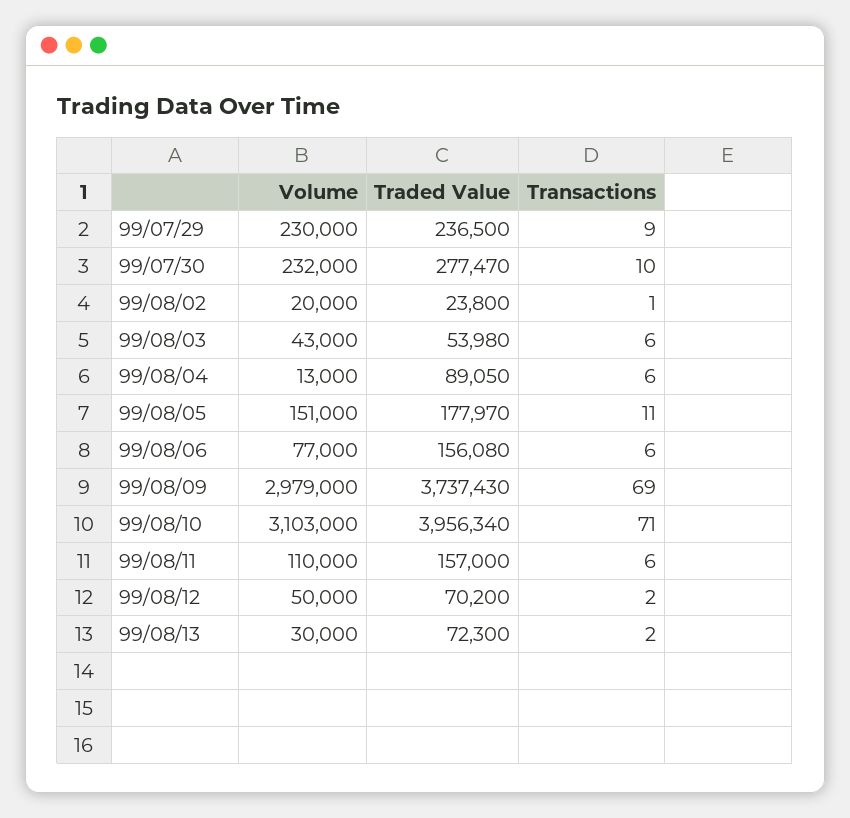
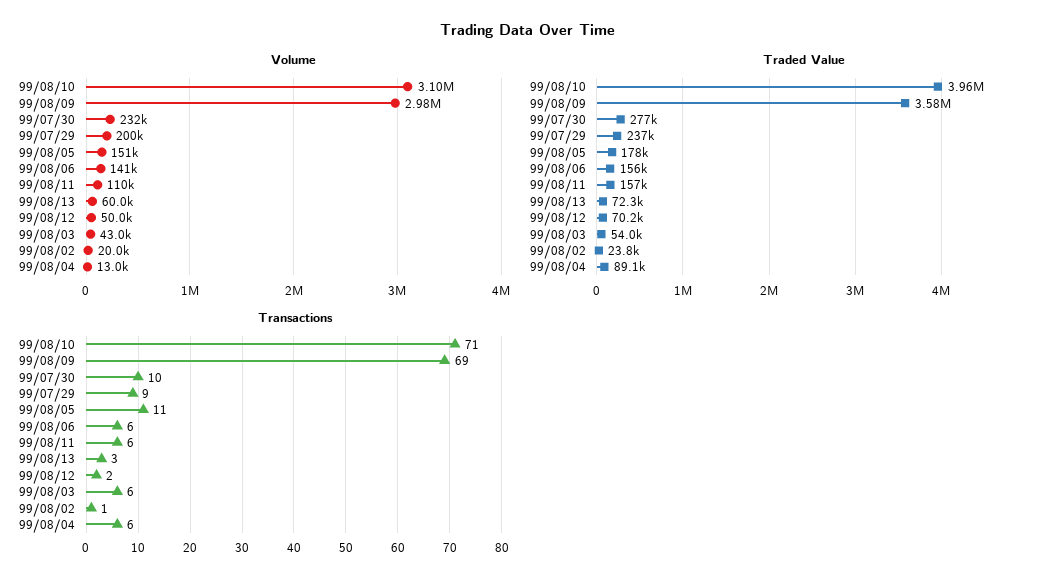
Volume, 99/07/29: 230000 -> 200000
Volume, 99/08/06: 77000 -> 141000
Traded Value, 99/08/09: 3737430 -> 3580000
Volume, 99/08/13: 30000 -> 60000
Transactions, 99/08/13: 2 -> 3

